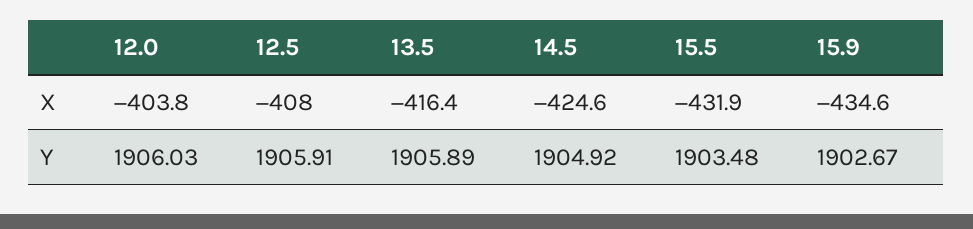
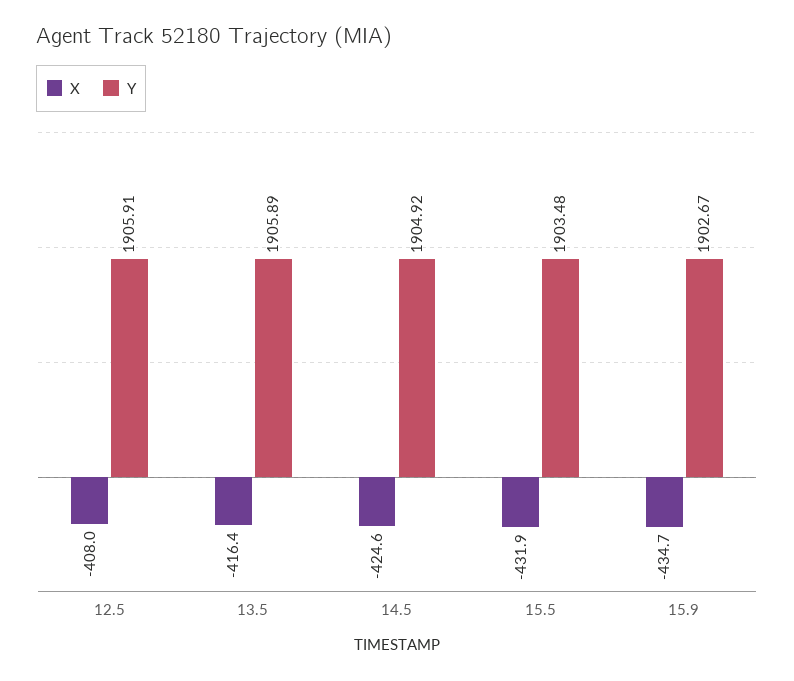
X, 12.0: -403.8 -> none
X, 15.9: -434.6 -> -434.7
Y, 12.0: 1906.03 -> none

